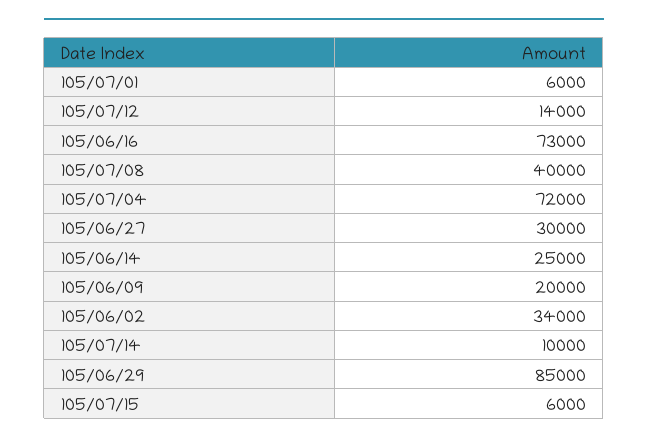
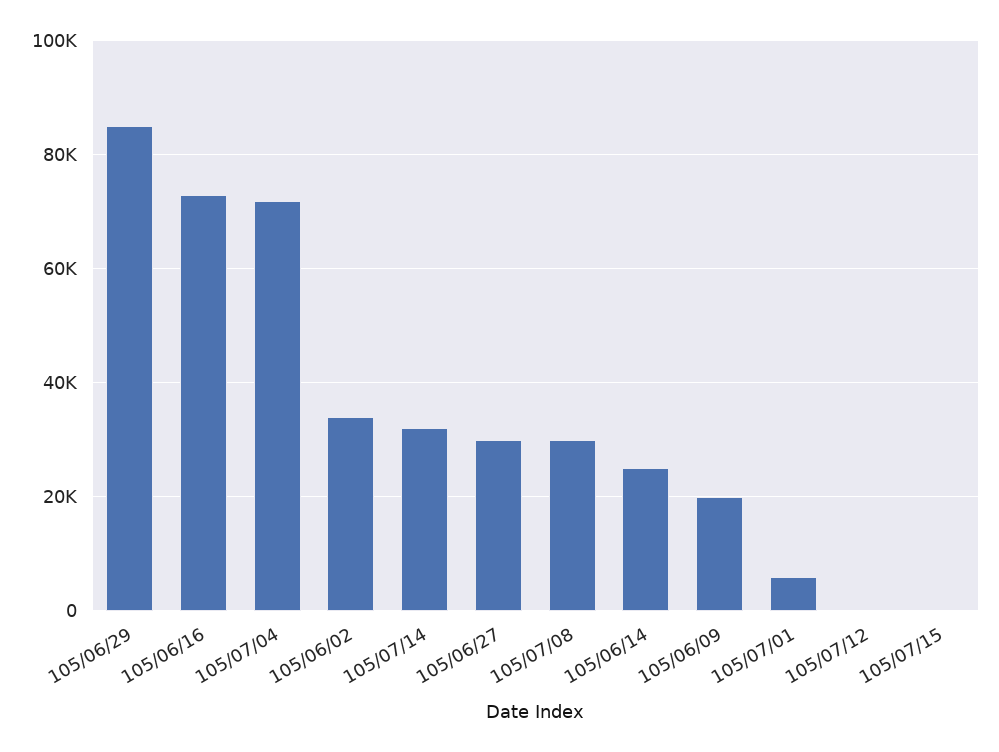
105/07/12: 14000 -> 0
105/07/08: 40000 -> 30000
105/07/14: 10000 -> 32000
105/07/15: 6000 -> 0

